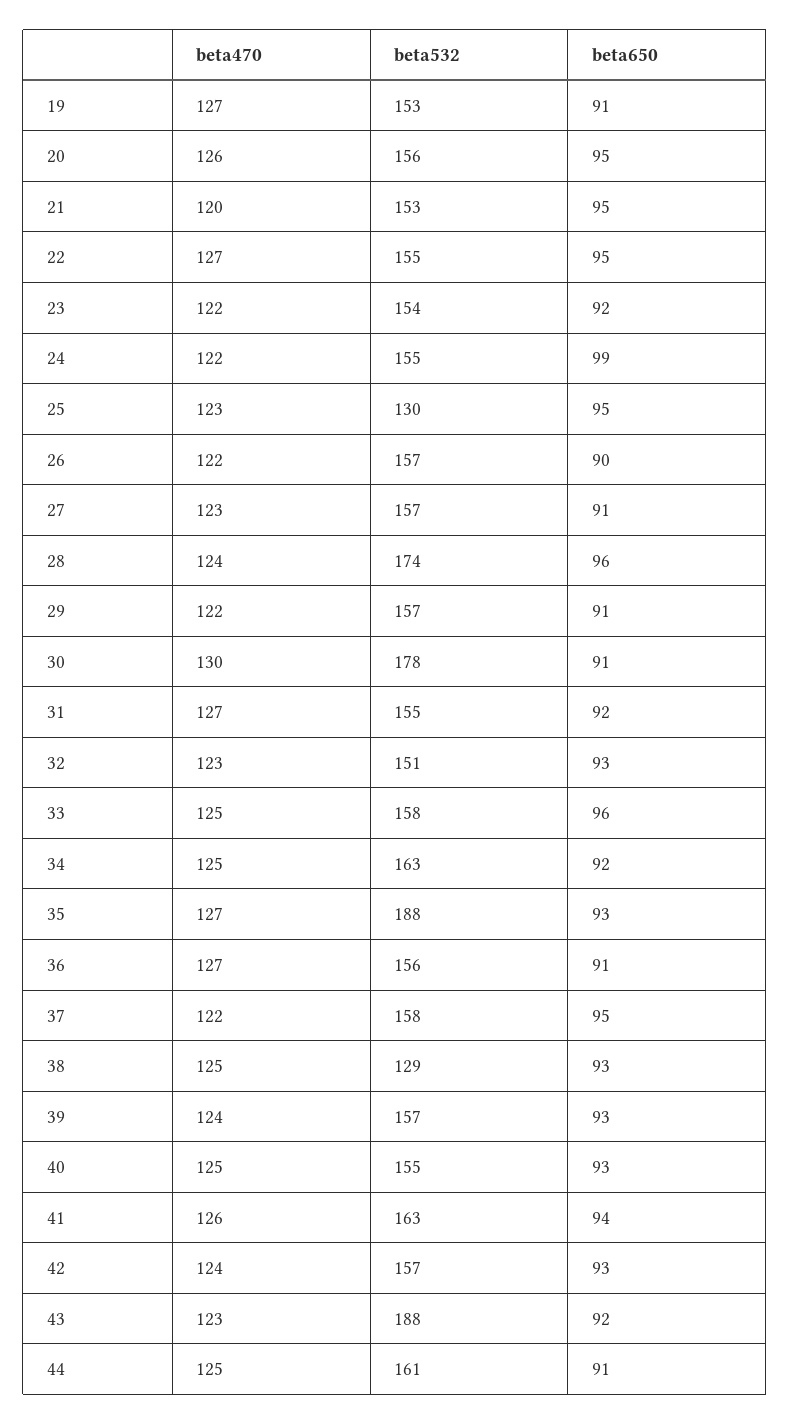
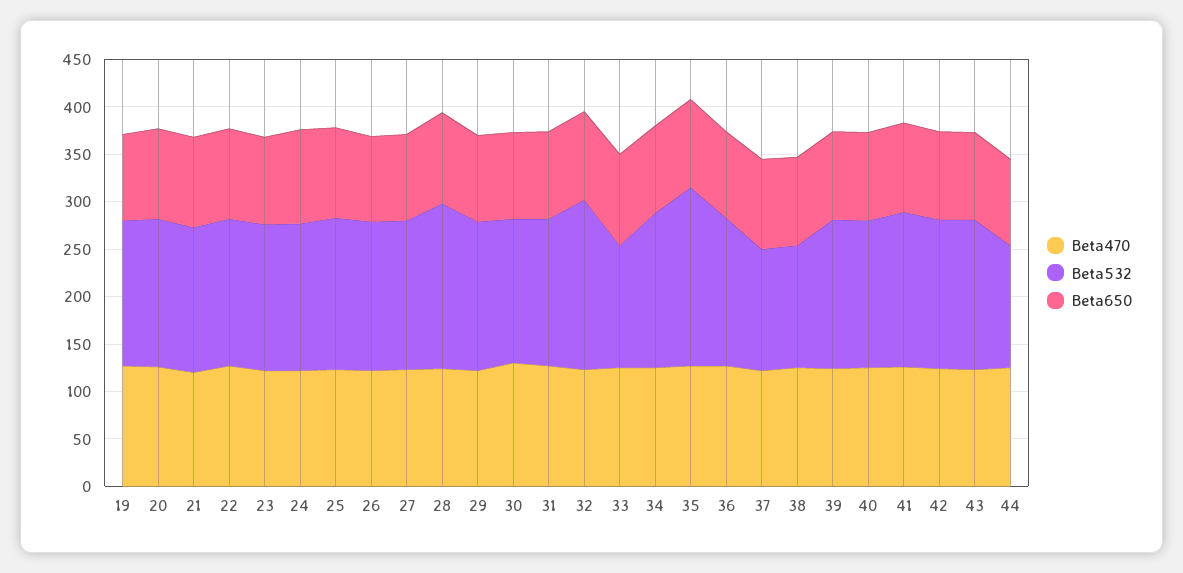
beta532, 25: 130 -> 160
beta532, 30: 178 -> 150
beta532, 32: 151 -> 180
beta532, 33: 158 -> 130
beta532, 37: 158 -> 130
beta532, 43: 188 -> 160
beta532, 44: 161 -> 130

